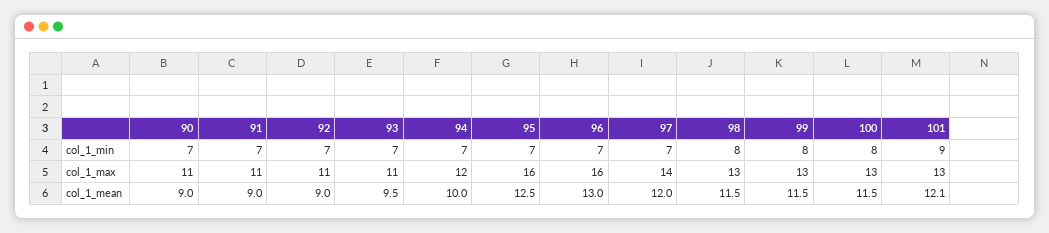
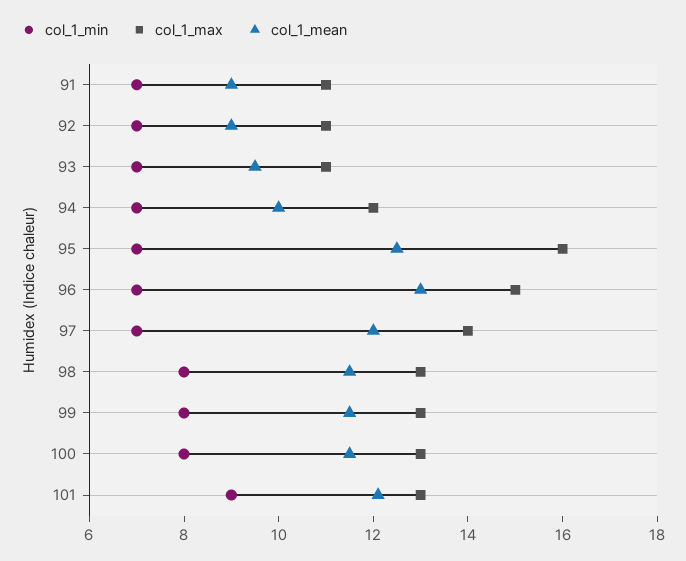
col_1_min, 90: 7 -> none
col_1_max, 90: 11 -> none
col_1_max, 96: 16 -> 15
col_1_mean, 90: 9 -> none

